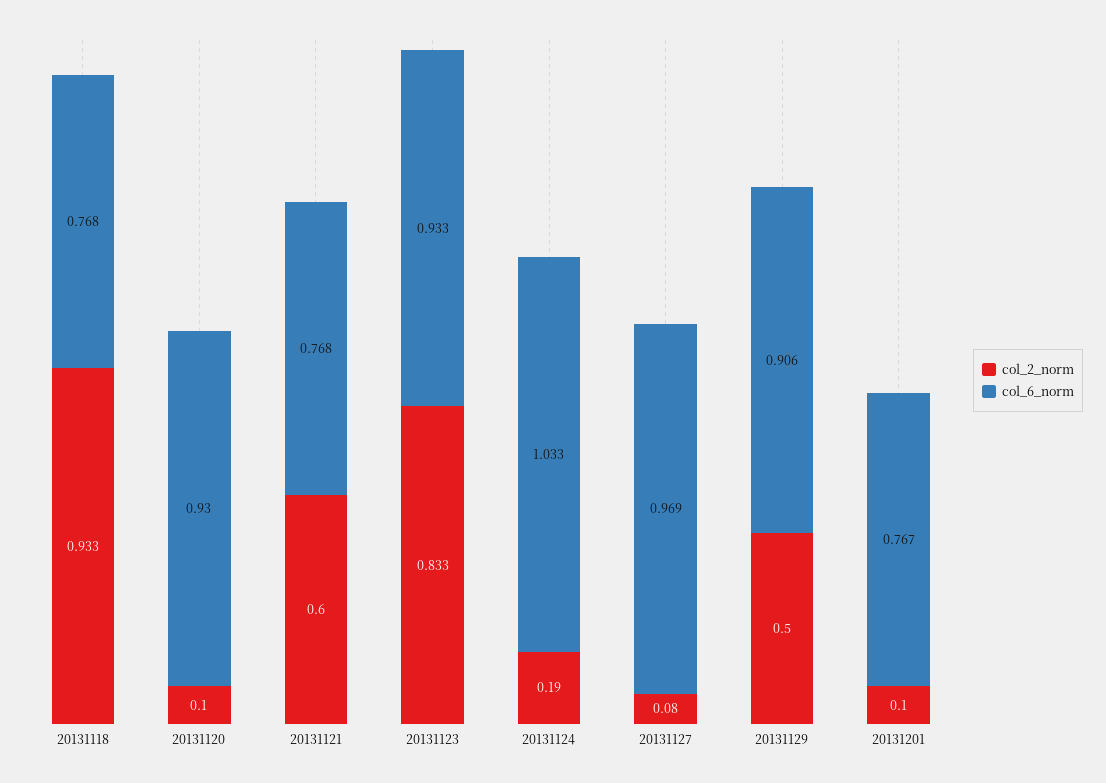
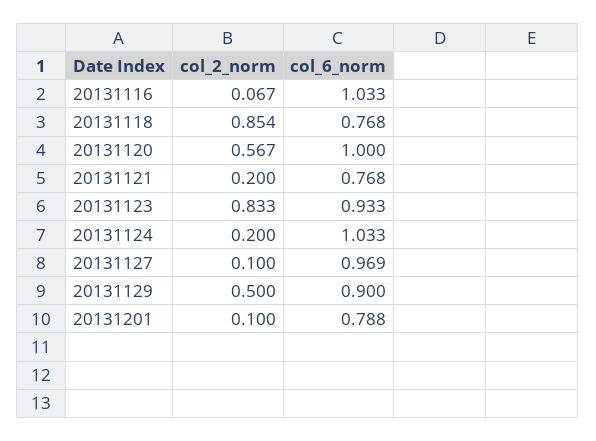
col_2_norm, 20131118: 0.933 -> 0.854
col_2_norm, 20131120: 0.1 -> 0.567
col_6_norm, 20131120: 0.93 -> 1
col_2_norm, 20131121: 0.6 -> 0.2
col_2_norm, 20131124: 0.19 -> 0.2
col_2_norm, 20131127: 0.08 -> 0.1
col_6_norm, 20131129: 0.906 -> 0.9
col_6_norm, 20131201: 0.767 -> 0.788
col_2_norm, 20131116: none -> 0.067
col_6_norm, 20131116: none -> 1.033

